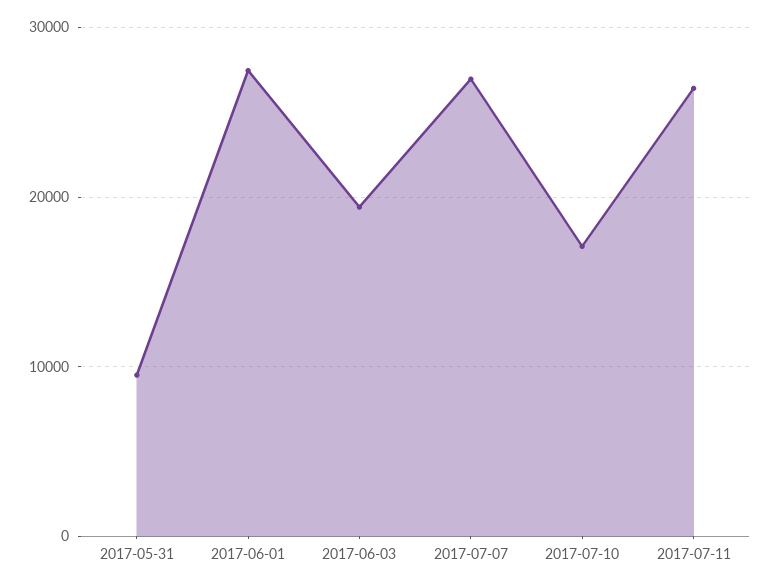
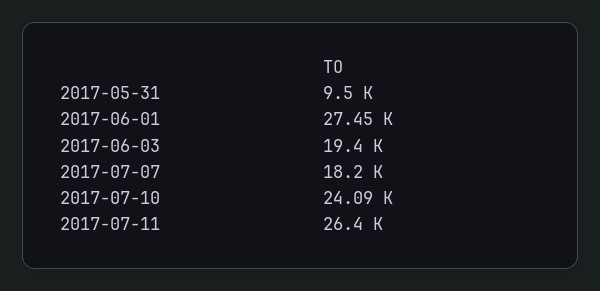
2017-07-07: 27000 -> 18200
2017-07-10: 17000 -> 24090

